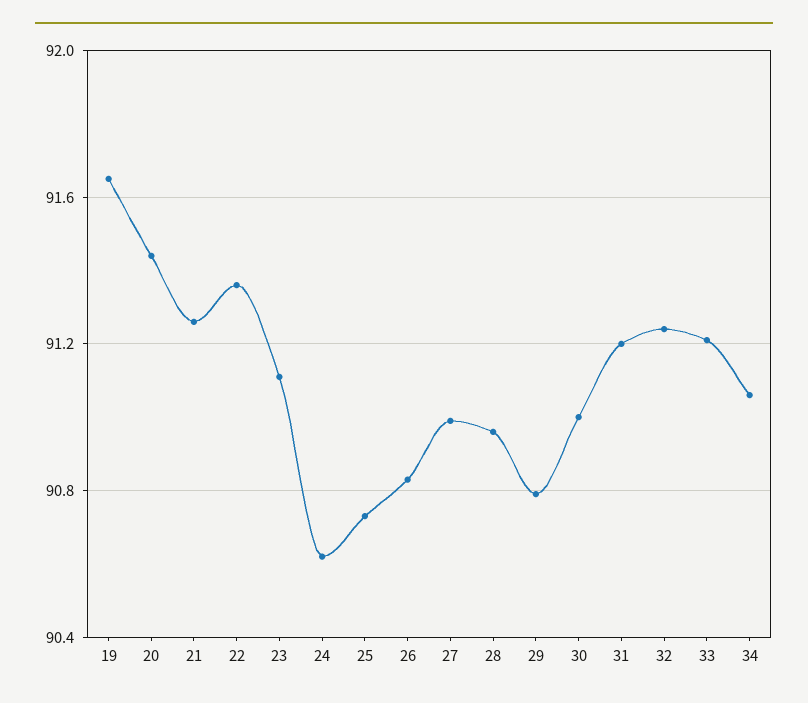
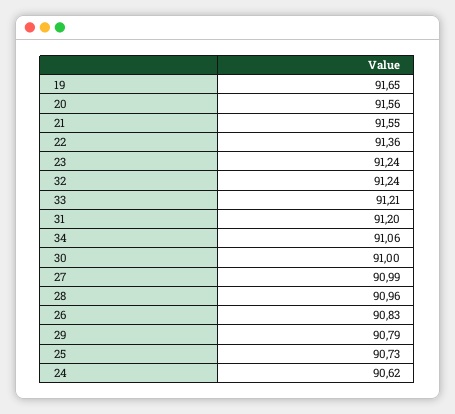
20: 91.45 -> 91.56
21: 91.25 -> 91.55
23: 91.1 -> 91.24

